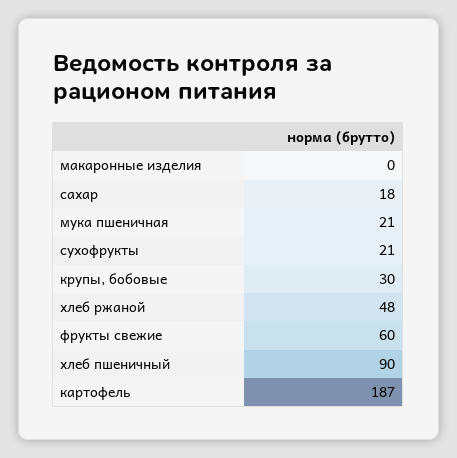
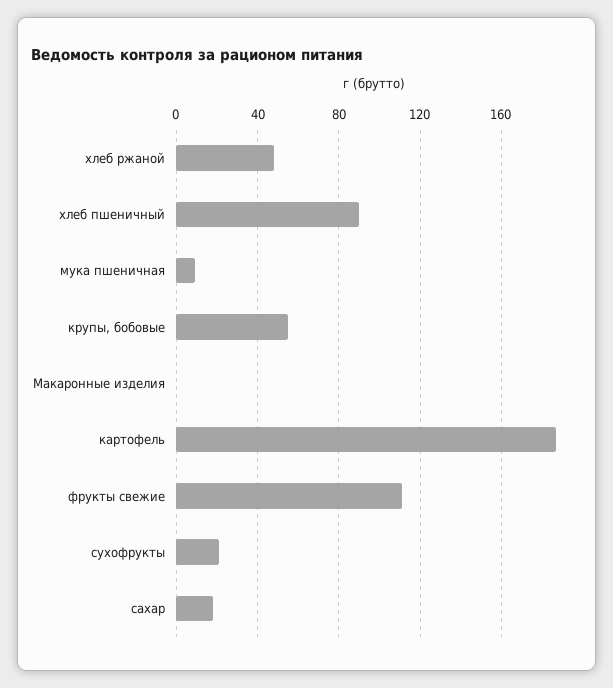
мука пшеничная: 21 -> 10
крупы, бобовые: 30 -> 55
фрукты свежие: 60 -> 110

